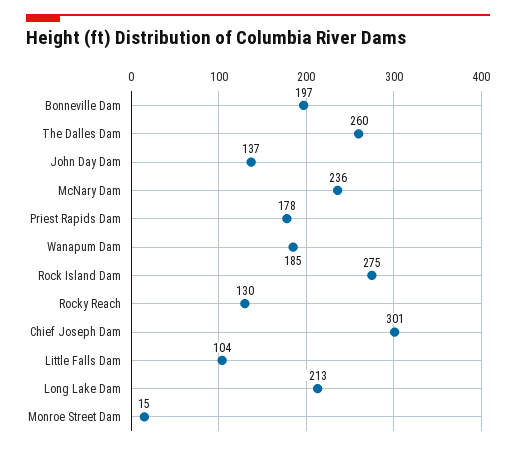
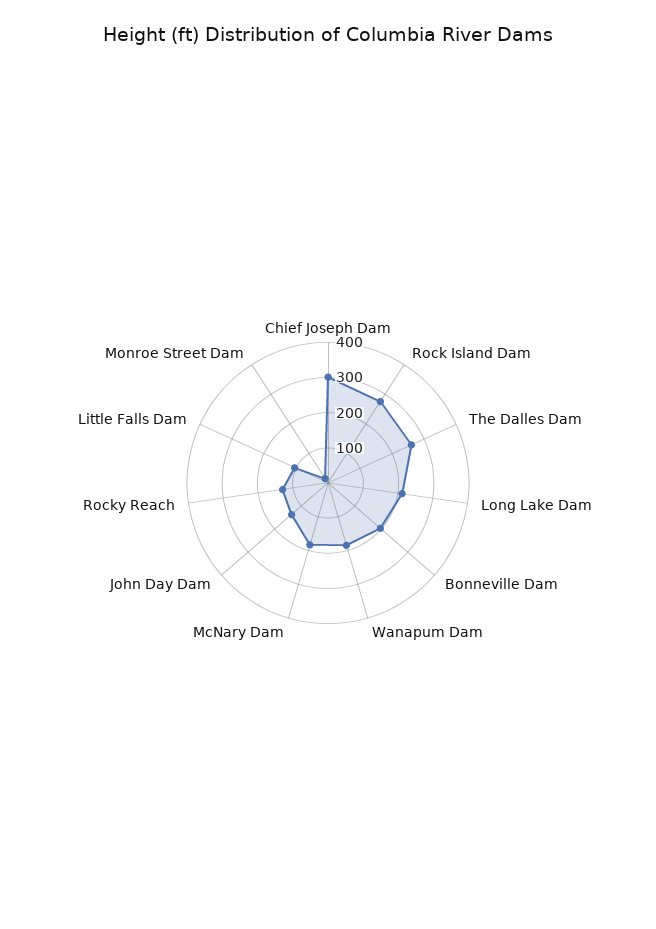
McNary Dam: 236 -> 175
Priest Rapids Dam: 178 -> none

